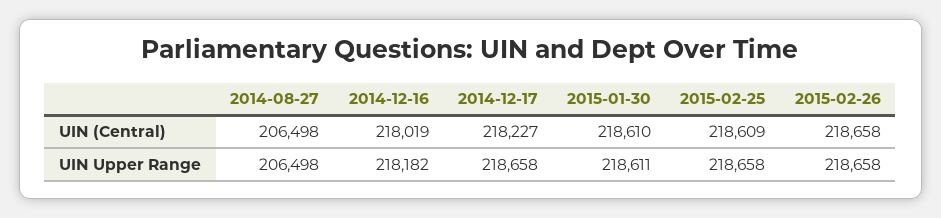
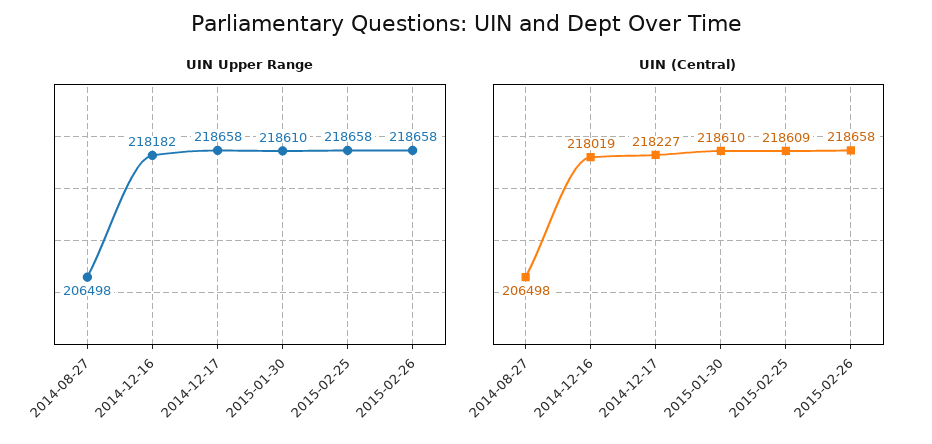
UIN Upper Range, 2015-01-30: 218611 -> 218610

